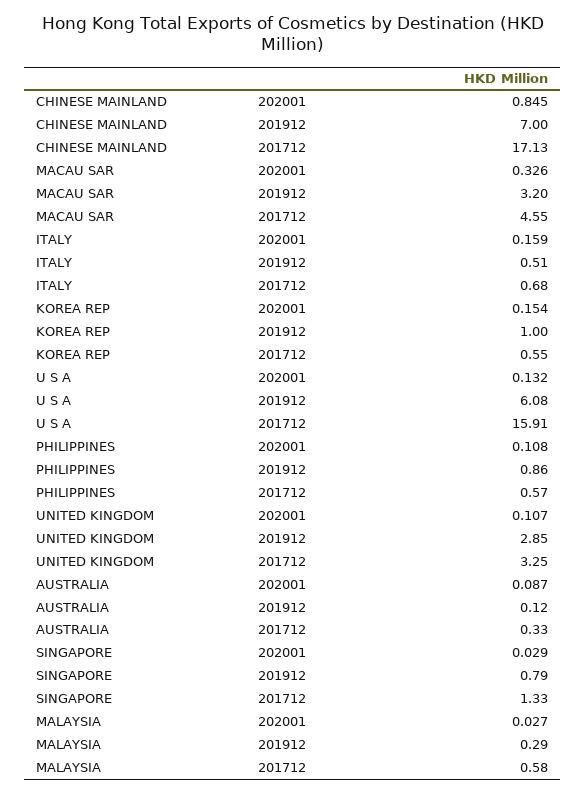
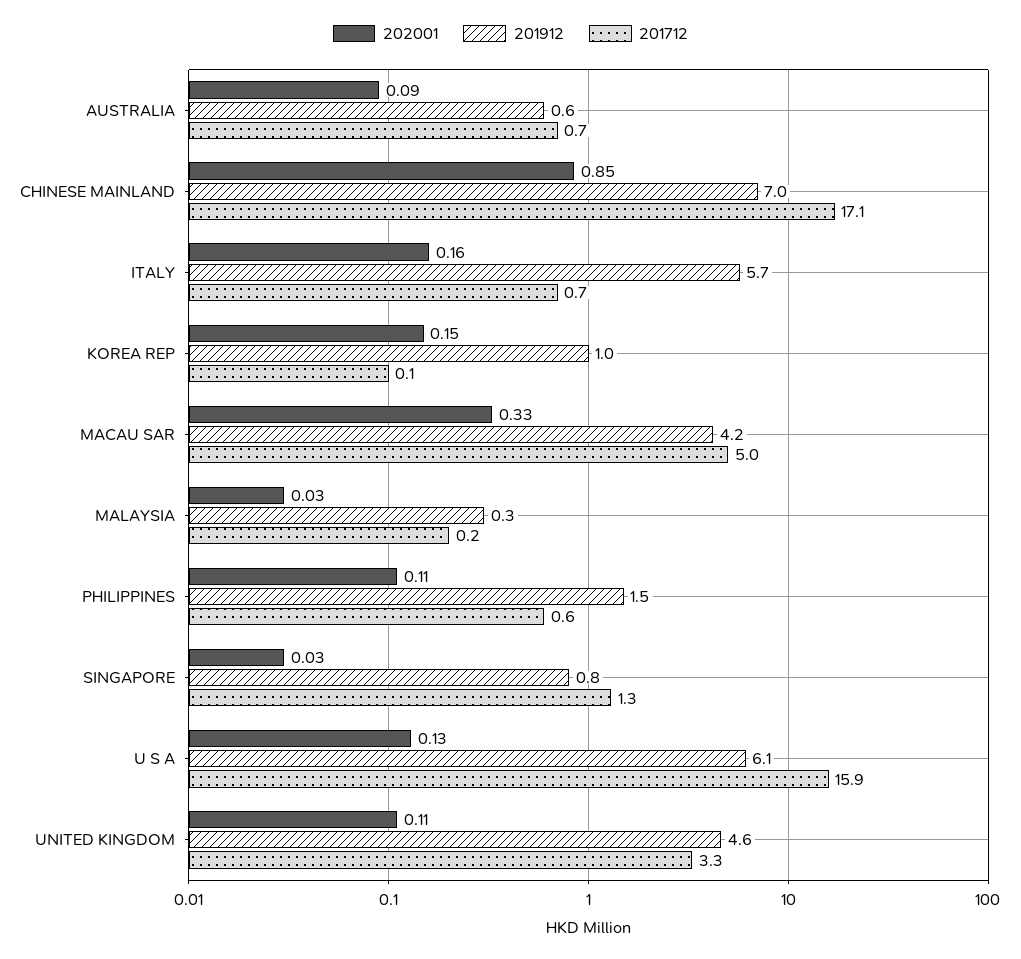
201912, MACAU SAR: 3.2 -> 4.2
201712, MACAU SAR: 4.55 -> 5
201912, ITALY: 0.51 -> 5.7
201712, KOREA REP: 0.55 -> 0.1
201912, PHILIPPINES: 0.86 -> 1.5
201912, UNITED KINGDOM: 2.85 -> 4.6
201912, AUSTRALIA: 0.12 -> 0.6
201712, AUSTRALIA: 0.33 -> 0.7
201712, MALAYSIA: 0.58 -> 0.2

